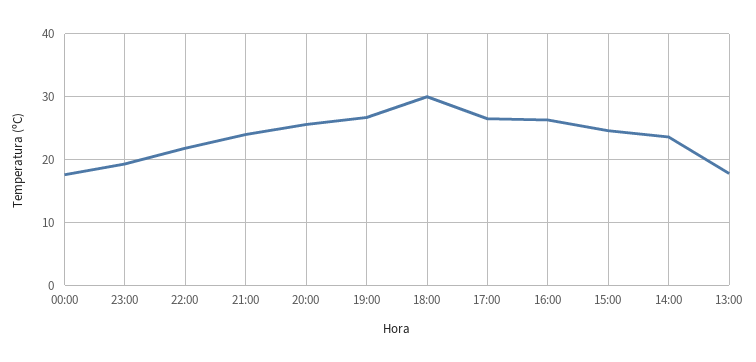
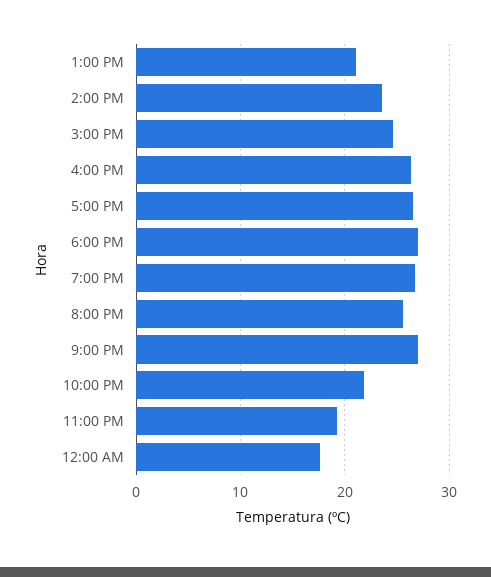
21:00: 24 -> 27
18:00: 30 -> 27
13:00: 18 -> 21

